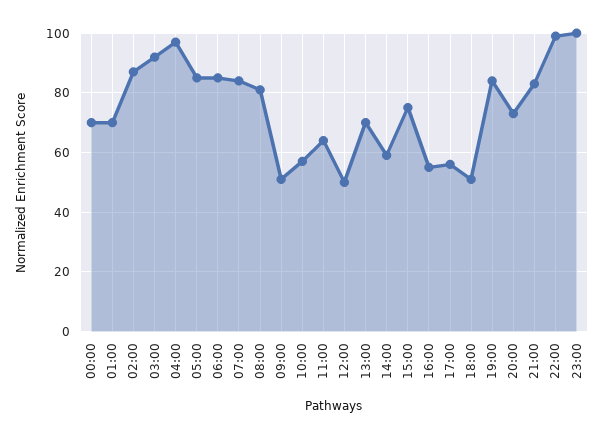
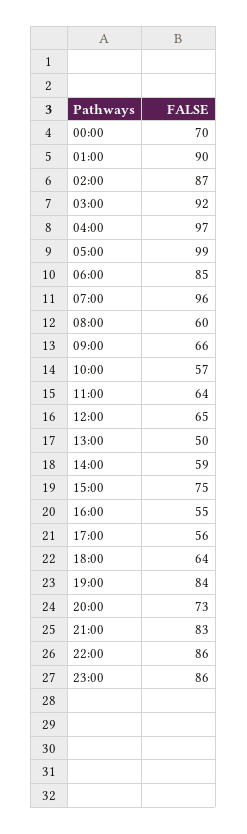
01:00: 70 -> 90
05:00: 85 -> 99
07:00: 85 -> 96
08:00: 80 -> 60
09:00: 50 -> 66
12:00: 50 -> 65
13:00: 70 -> 50
18:00: 50 -> 64
22:00: 100 -> 86
23:00: 100 -> 86

